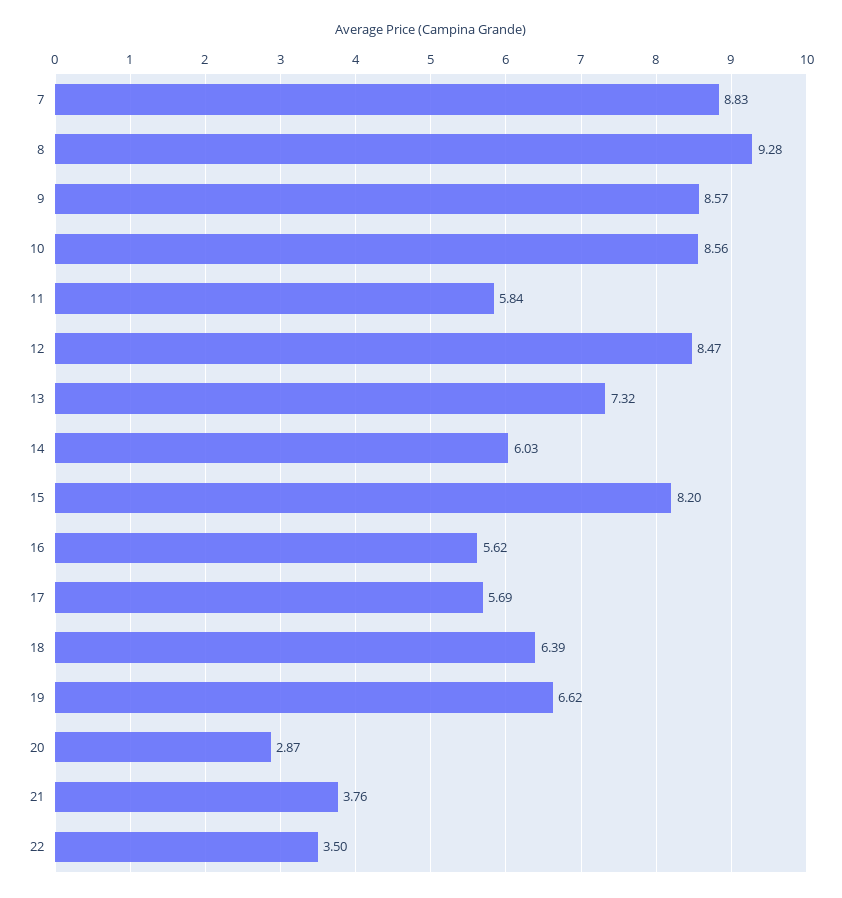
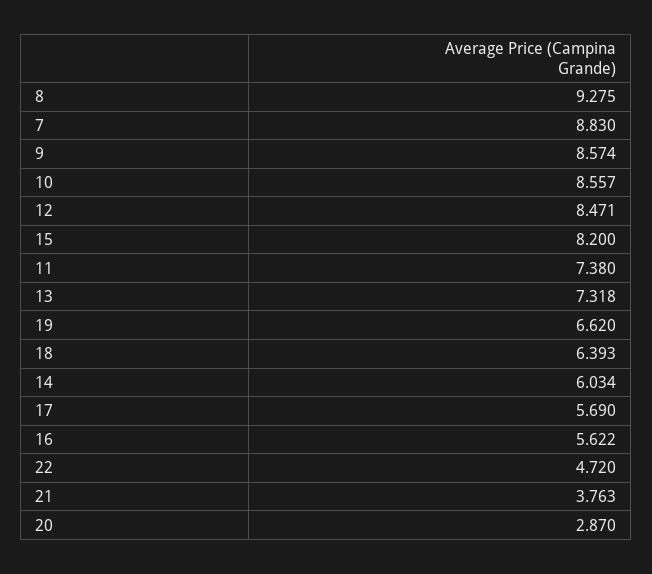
11: 5.84 -> 7.38
22: 3.5 -> 4.72

